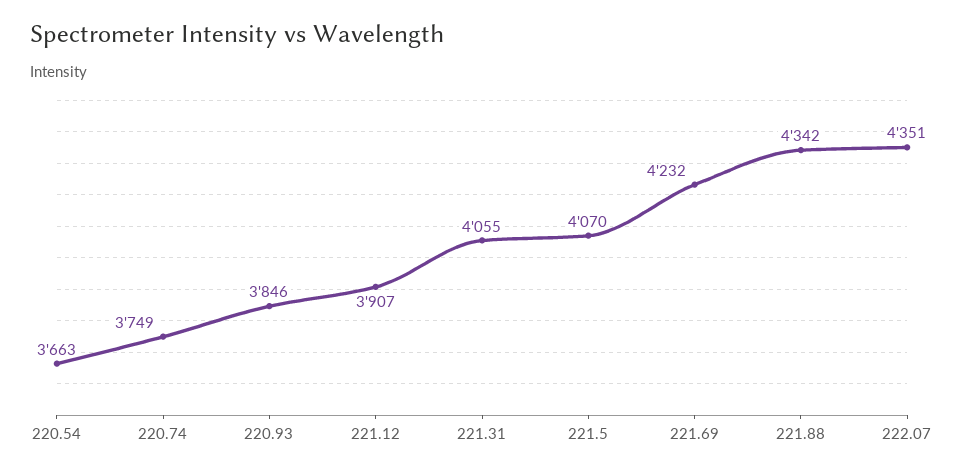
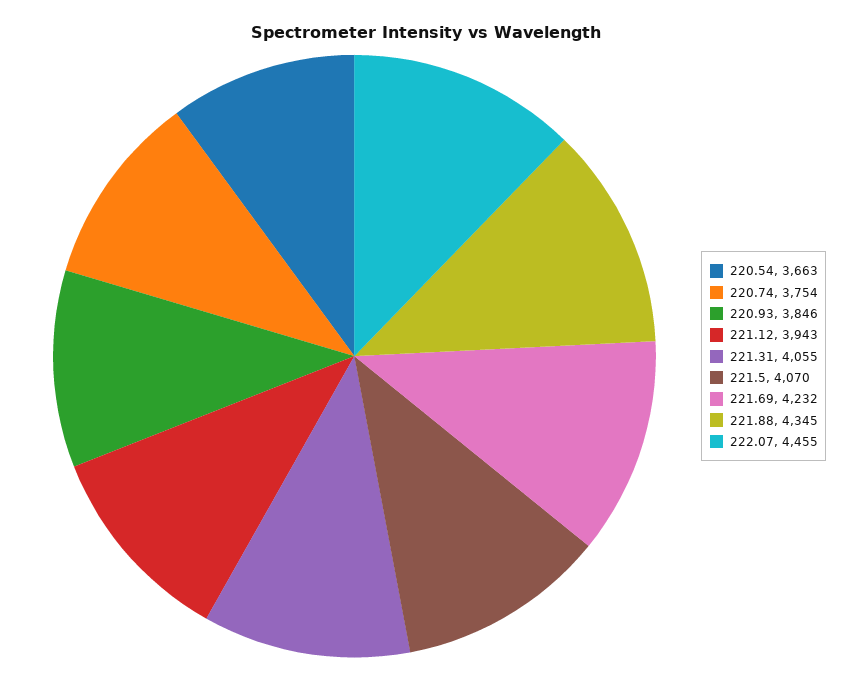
220.74: 3749 -> 3754
221.12: 3907 -> 3943
221.88: 4342 -> 4345
222.07: 4351 -> 4455

